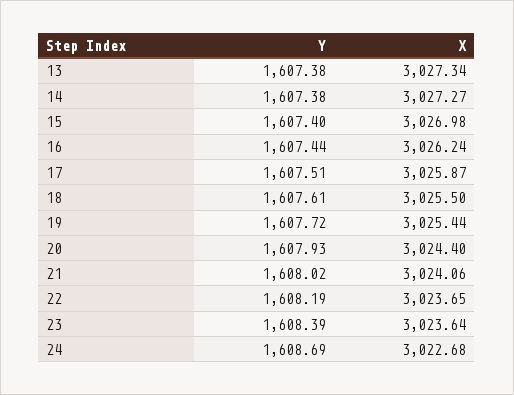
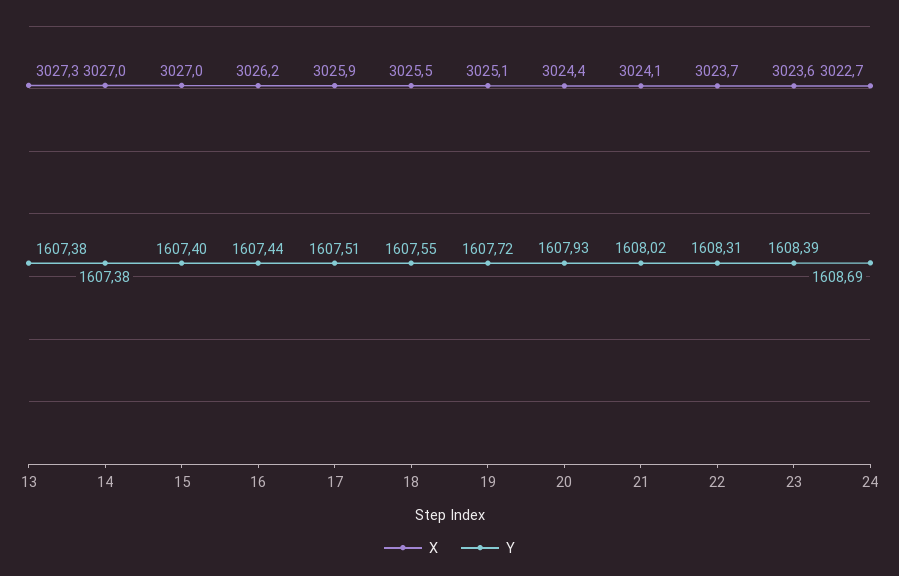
X, 14: 3027.27 -> 3027
Y, 18: 1607.61 -> 1607.55
X, 19: 3025.44 -> 3025.1
Y, 22: 1608.19 -> 1608.31

